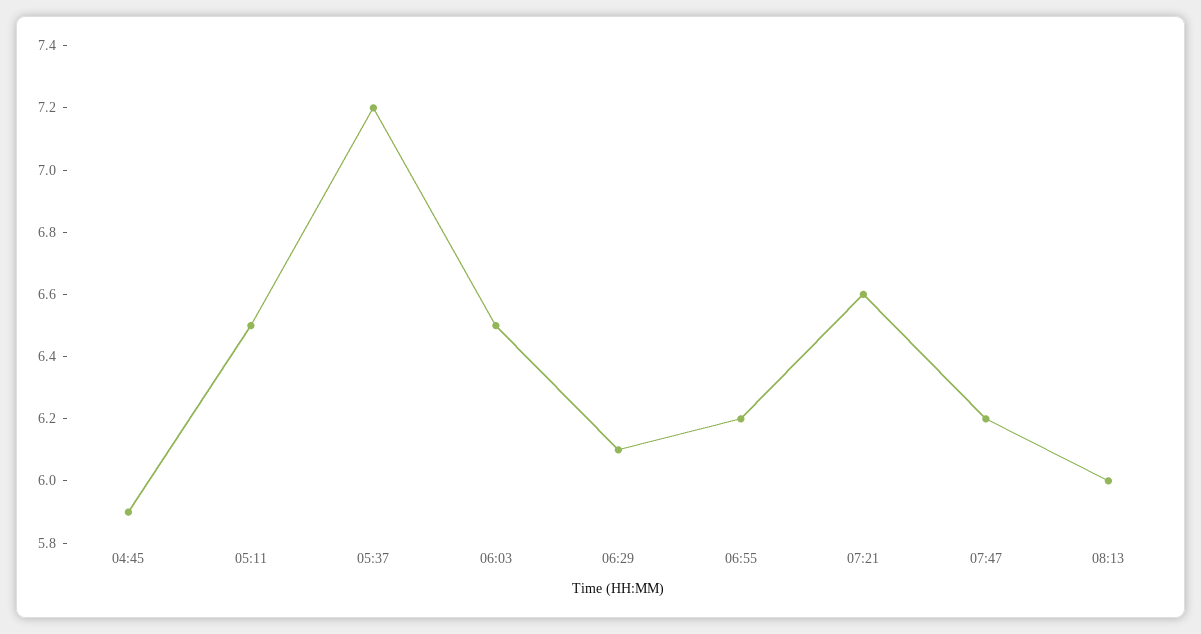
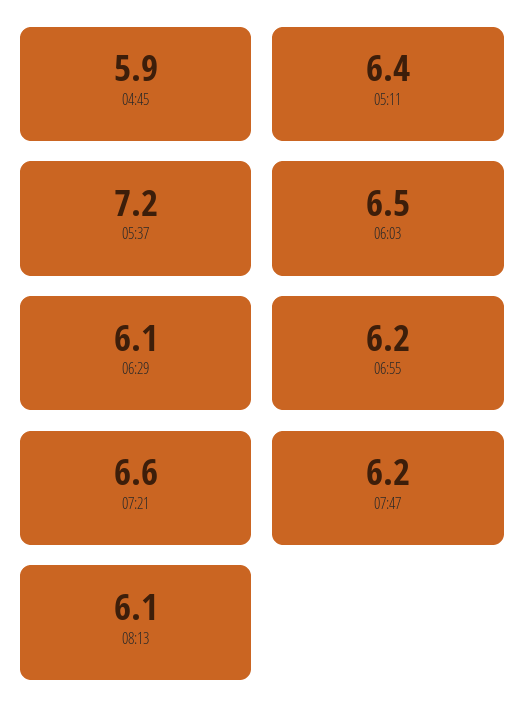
05:11: 6.5 -> 6.4
08:13: 6 -> 6.1

